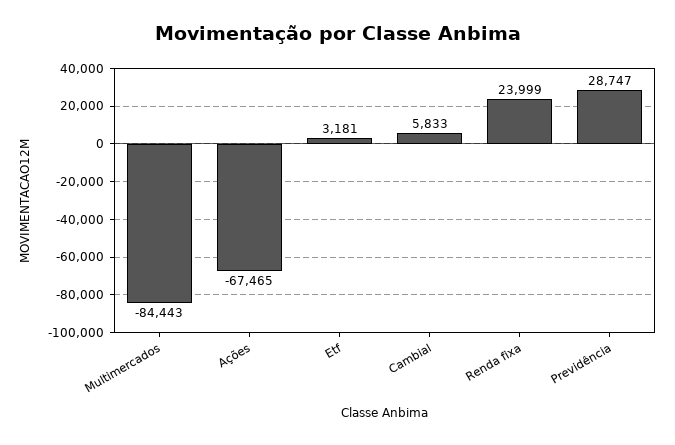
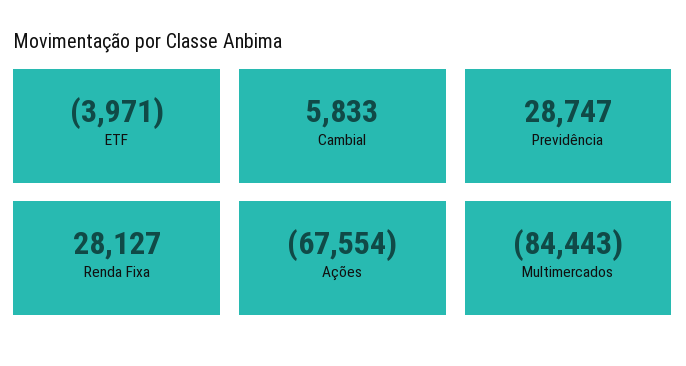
Ações: -67465 -> -67554
Etf: 3181 -> -3971
Renda fixa: 23999 -> 28127

